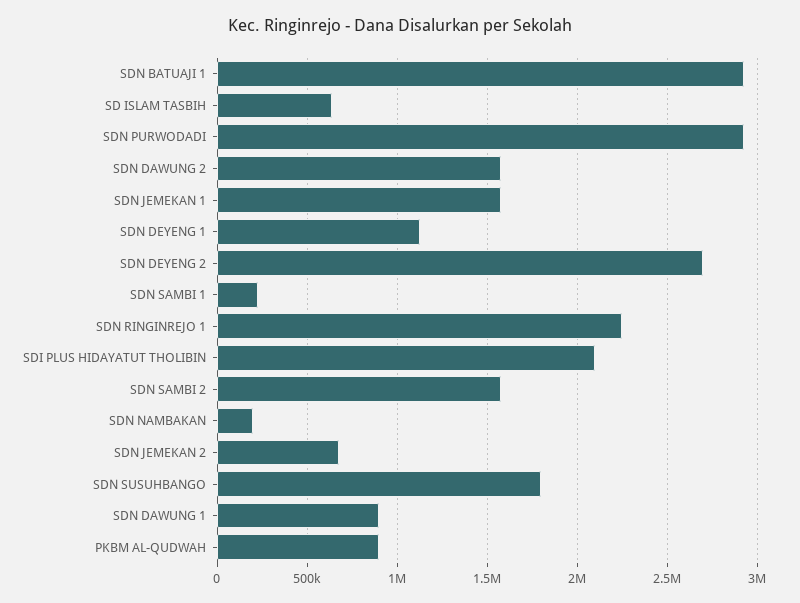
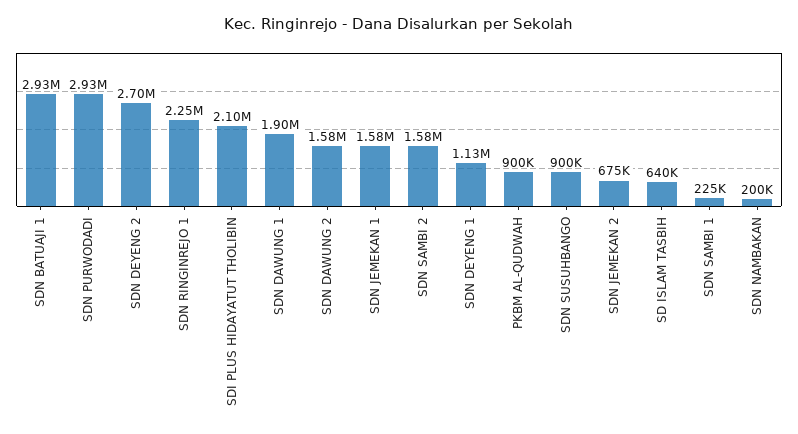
SDN SUSUHBANGO: 1800000 -> 900000
SDN DAWUNG 1: 900000 -> 1900000

